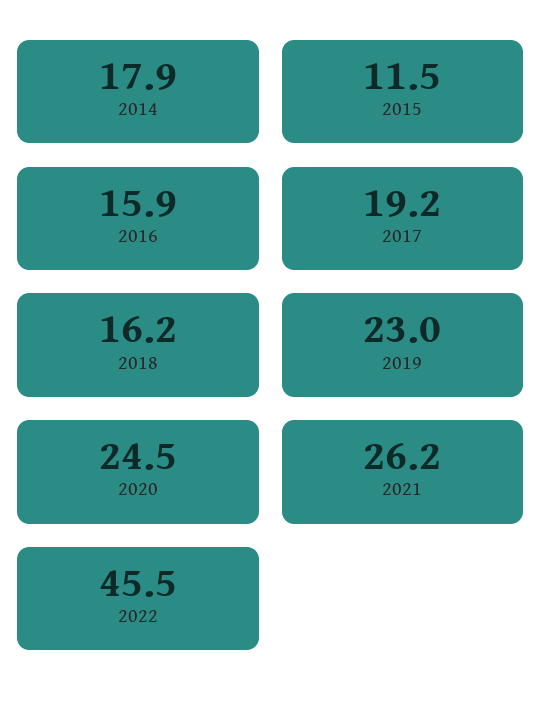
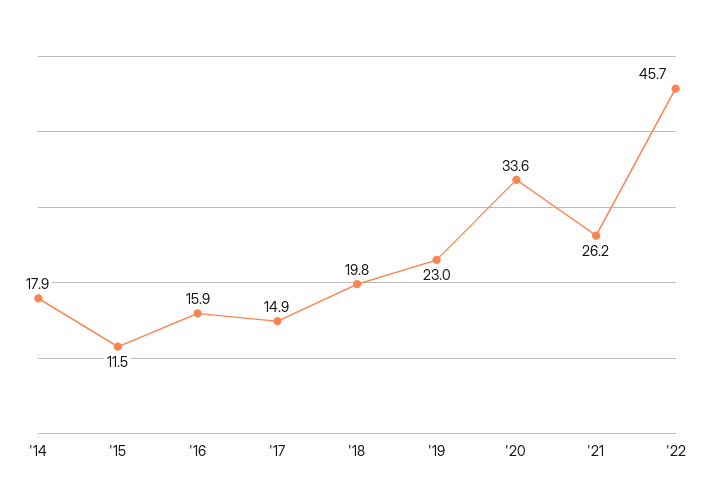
2017: 19.2 -> 14.9
2018: 16.2 -> 19.8
2020: 24.5 -> 33.6
2022: 45.5 -> 45.7

